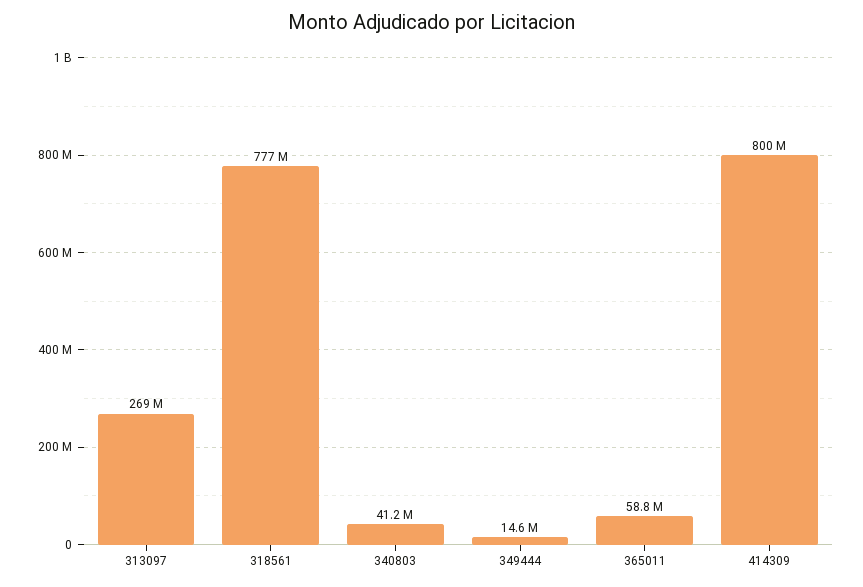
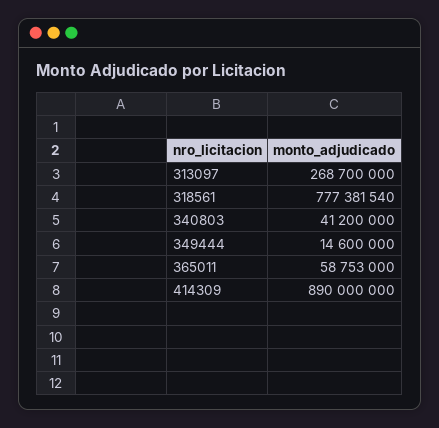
414309: 800000000 -> 890000000

